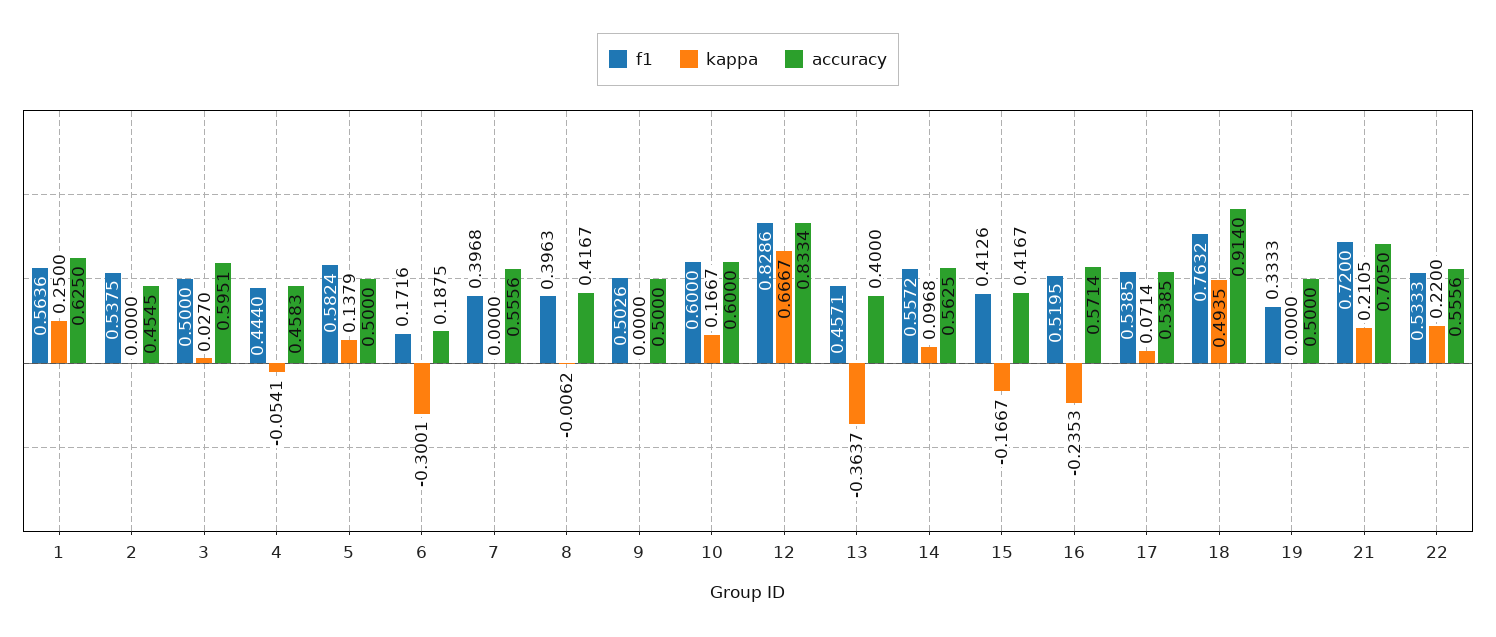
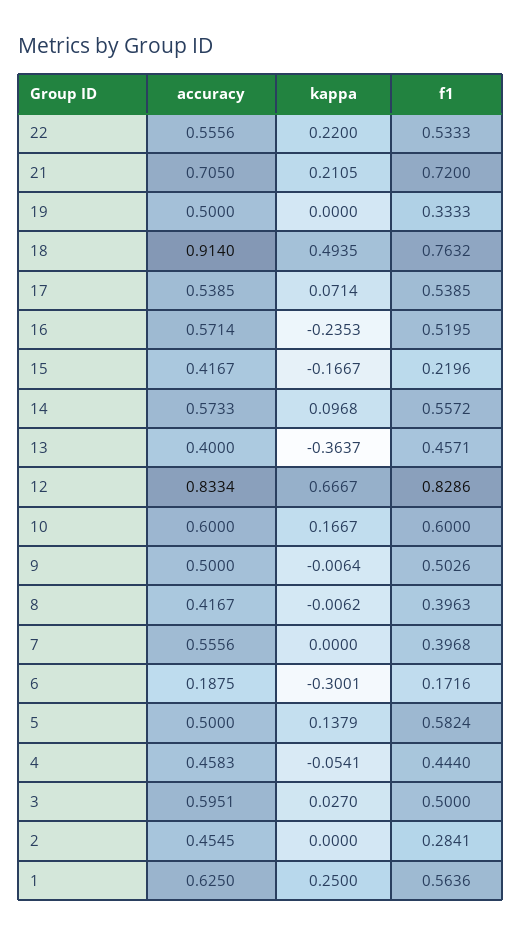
f1, 2: 0.5375 -> 0.2841
kappa, 9: 0 -> -0.0064
accuracy, 14: 0.5625 -> 0.5733
f1, 15: 0.4126 -> 0.2196

